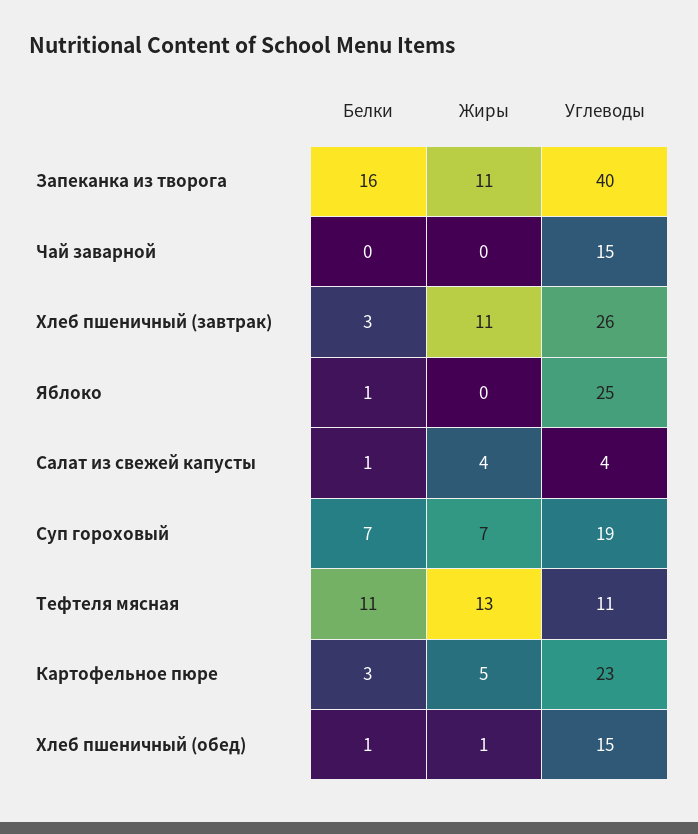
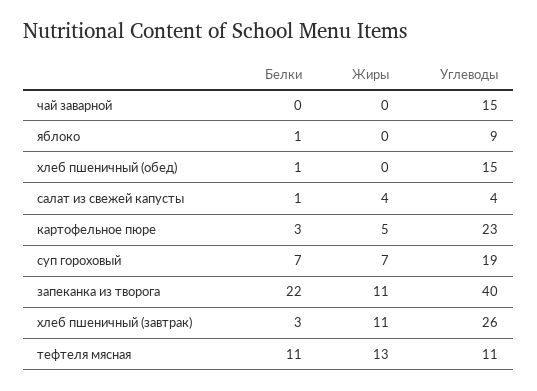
Белки, Запеканка из творога: 16 -> 22
Углеводы, Яблоко: 25 -> 9
Жиры, Хлеб пшеничный (обед): 1 -> 0

